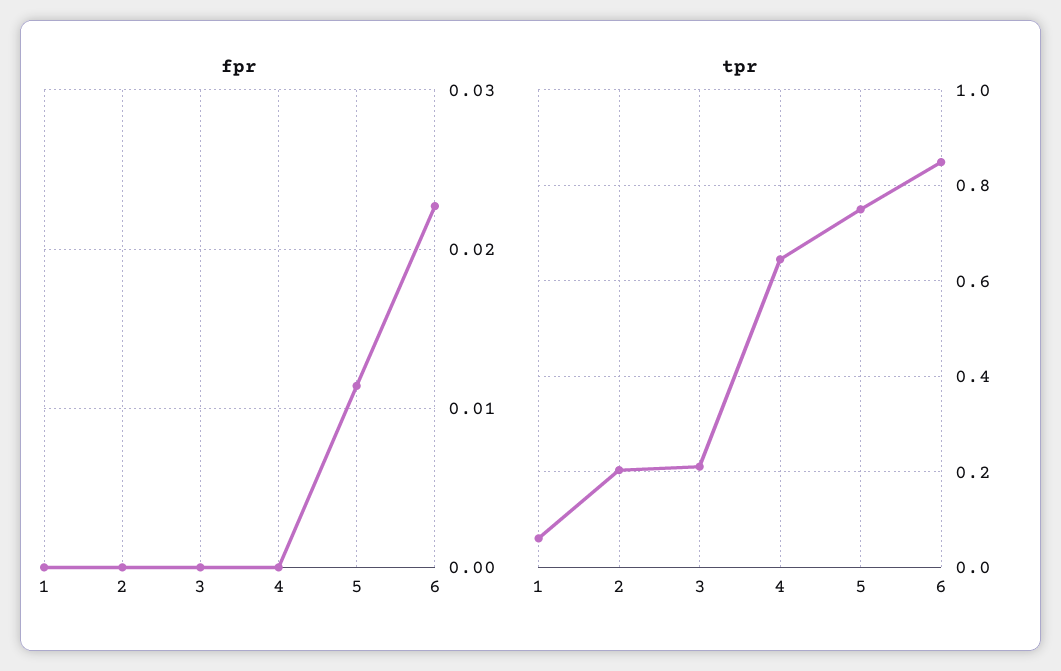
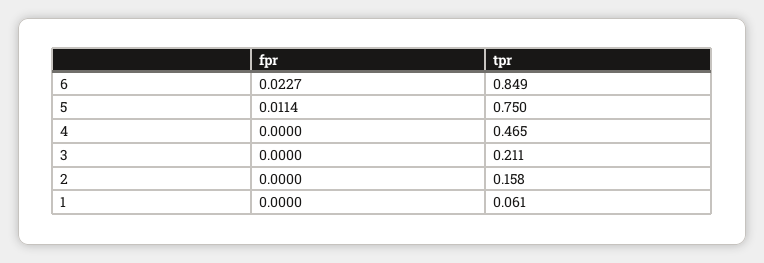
tpr, 2: 0.2 -> 0.158
tpr, 4: 0.64 -> 0.465

